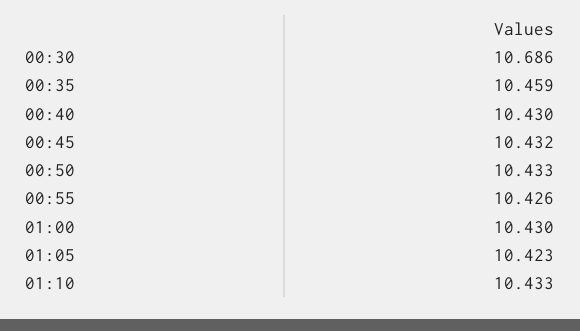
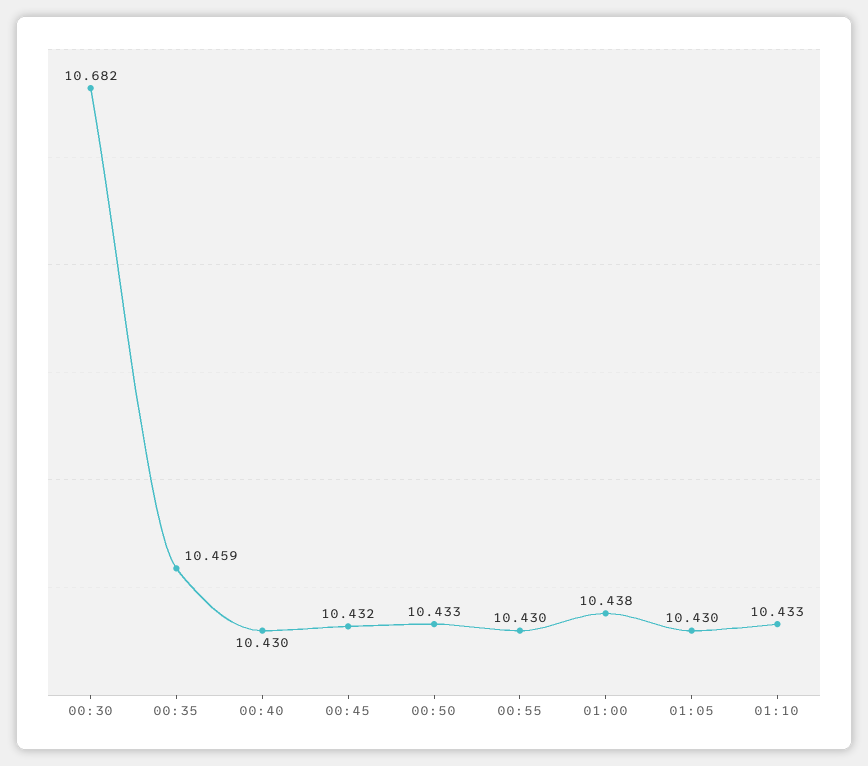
00:30: 10.686 -> 10.682
00:55: 10.426 -> 10.43
01:00: 10.43 -> 10.438
01:05: 10.423 -> 10.43

